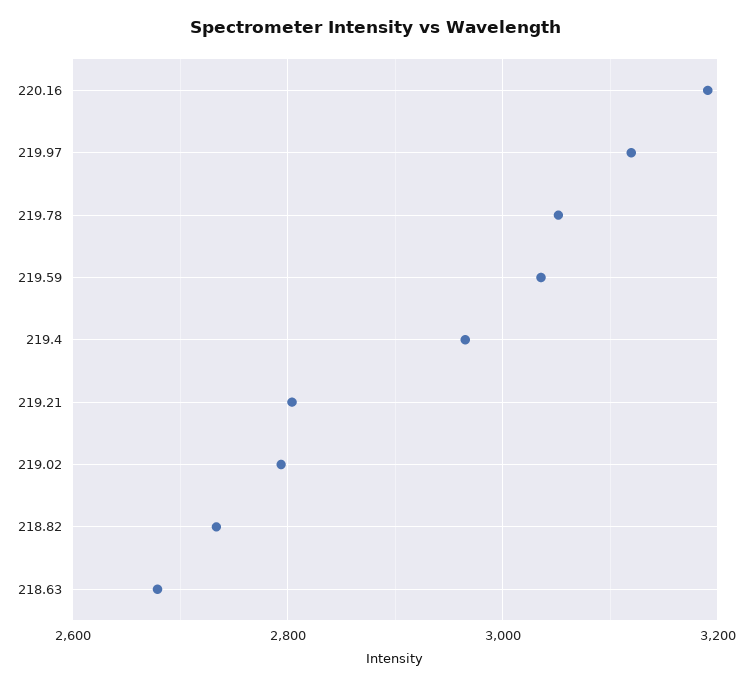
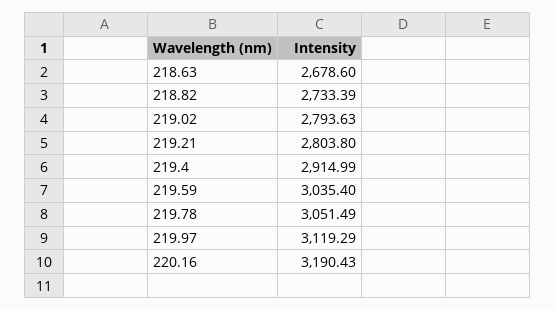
219.4: 2960 -> 2914.99

